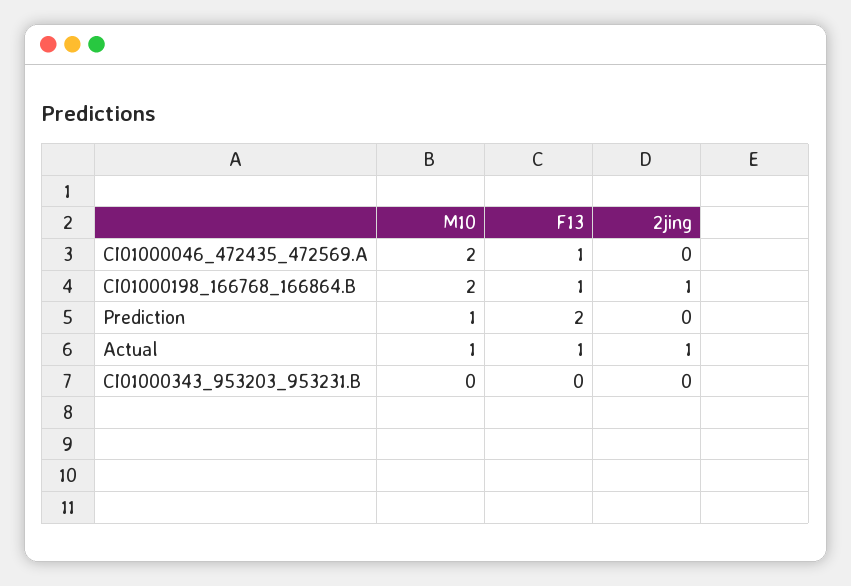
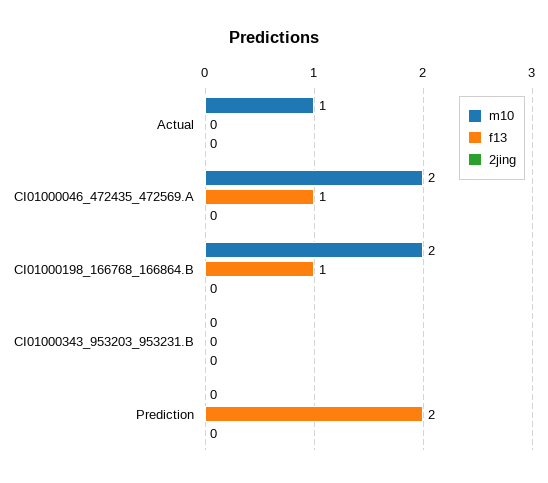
2jing, CI01000198_166768_166864.B: 1 -> 0
M10, Prediction: 1 -> 0
F13, Actual: 1 -> 0
2jing, Actual: 1 -> 0

